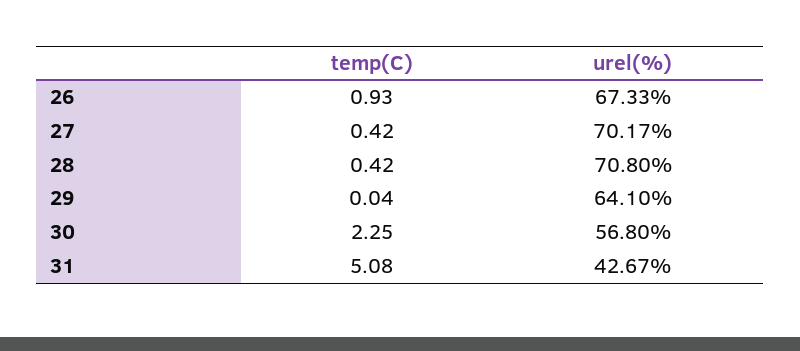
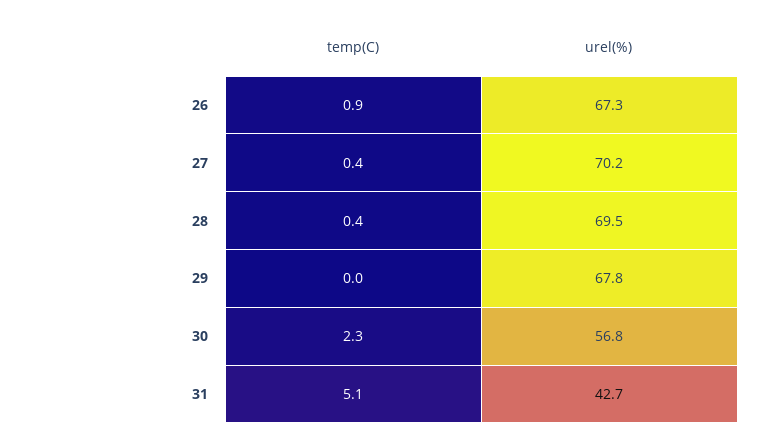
urel(%), 28: 70.8 -> 69.5
urel(%), 29: 64.1 -> 67.8

